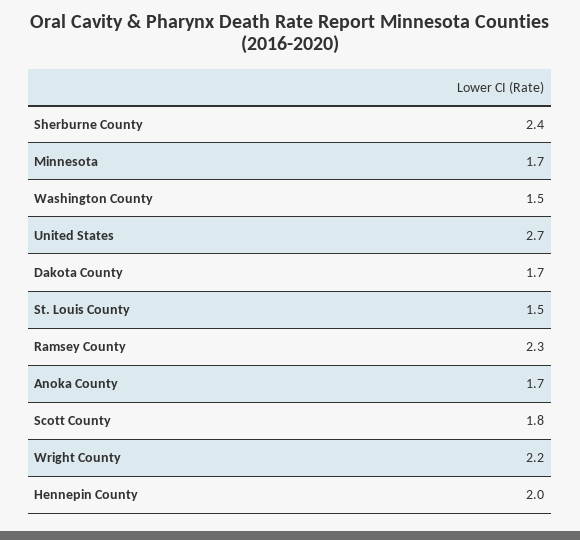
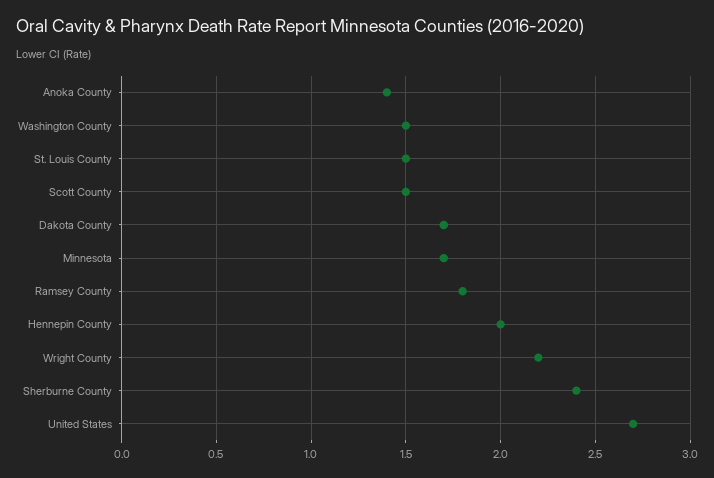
Ramsey County: 2.3 -> 1.8
Anoka County: 1.7 -> 1.4
Scott County: 1.8 -> 1.5

